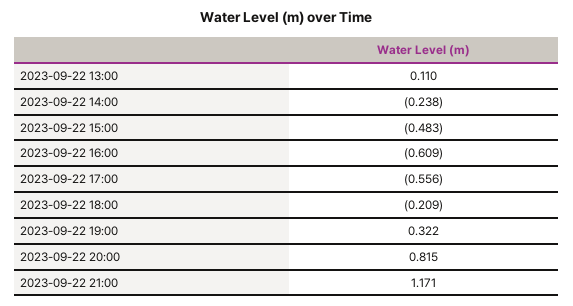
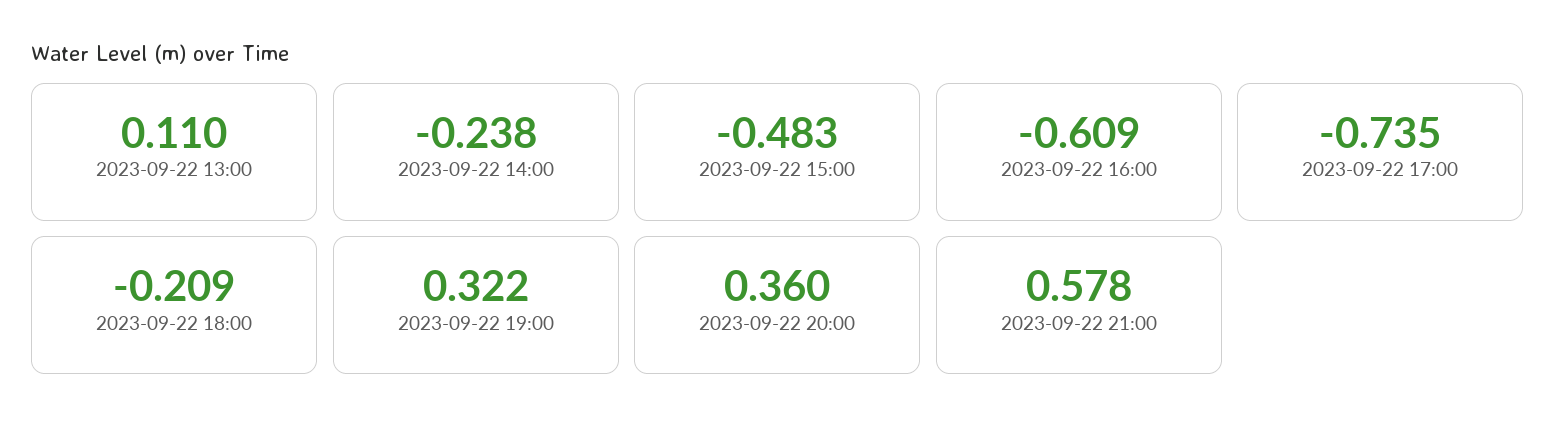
2023-09-22 17:00: -0.556 -> -0.735
2023-09-22 20:00: 0.815 -> 0.36
2023-09-22 21:00: 1.171 -> 0.578

